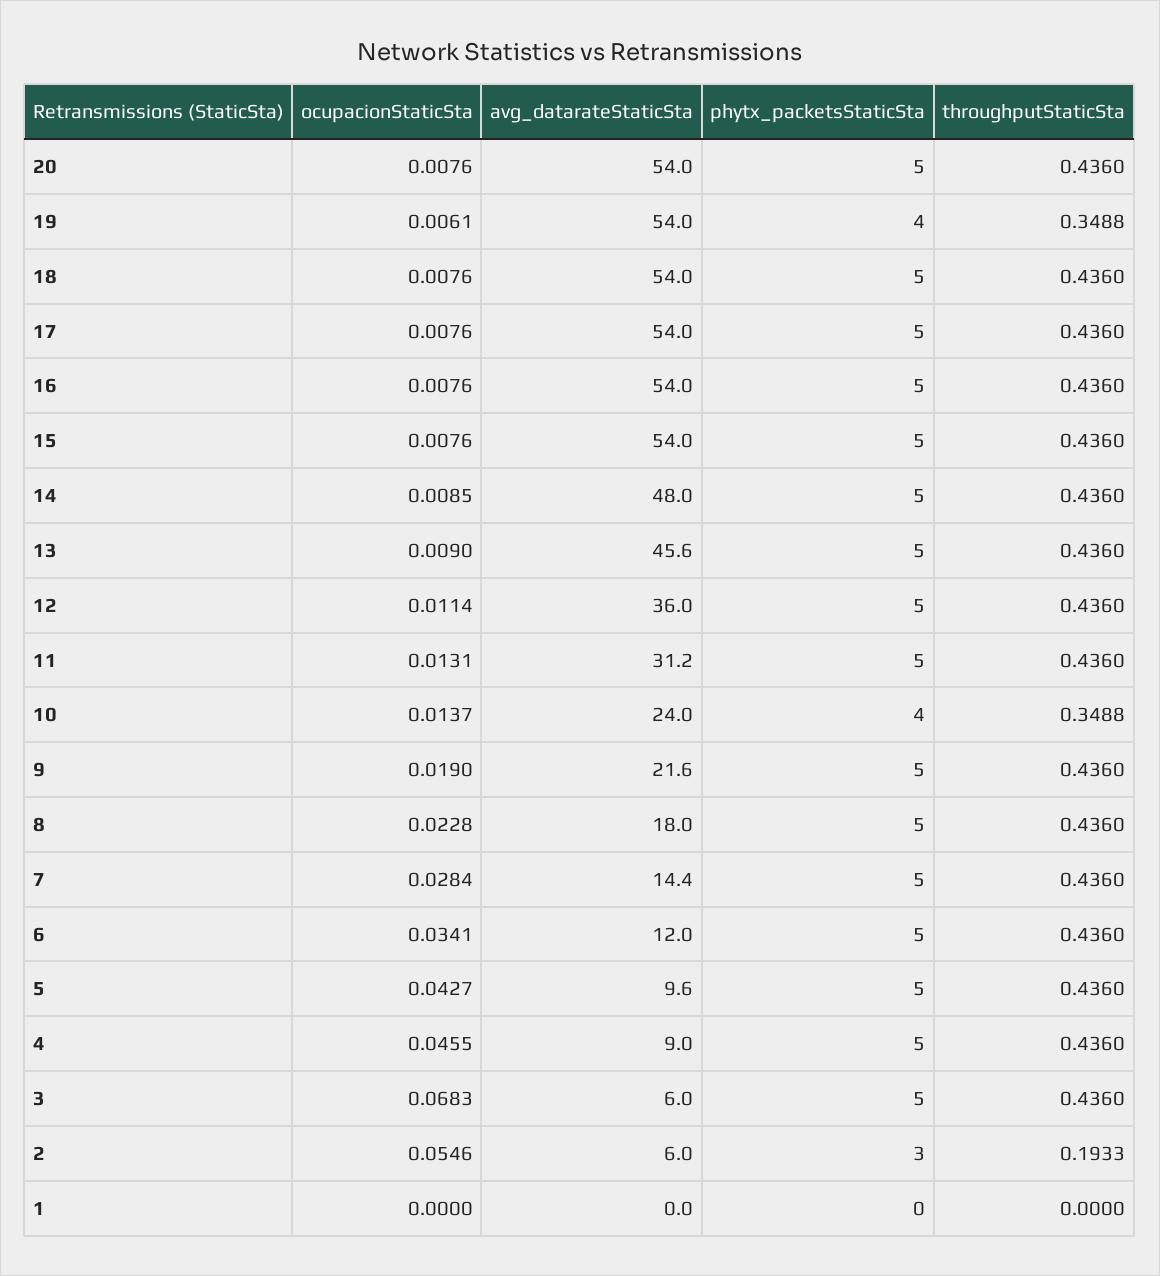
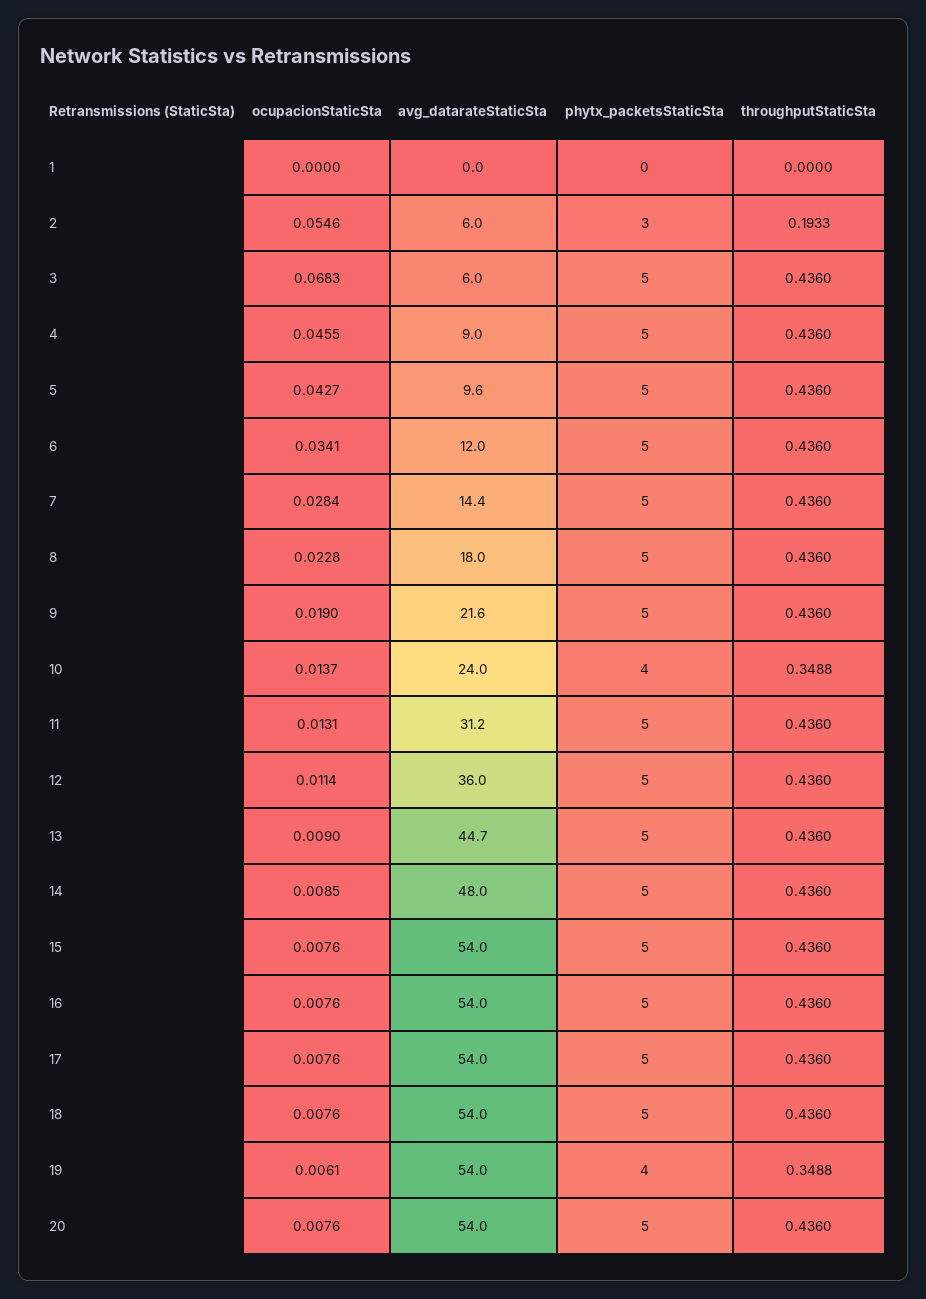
avg_datarateStaticSta, 13: 45.6 -> 44.7

